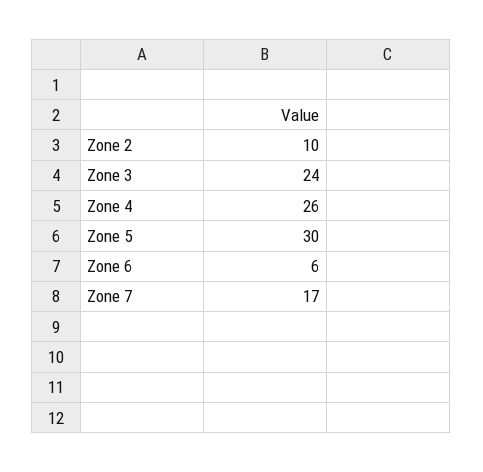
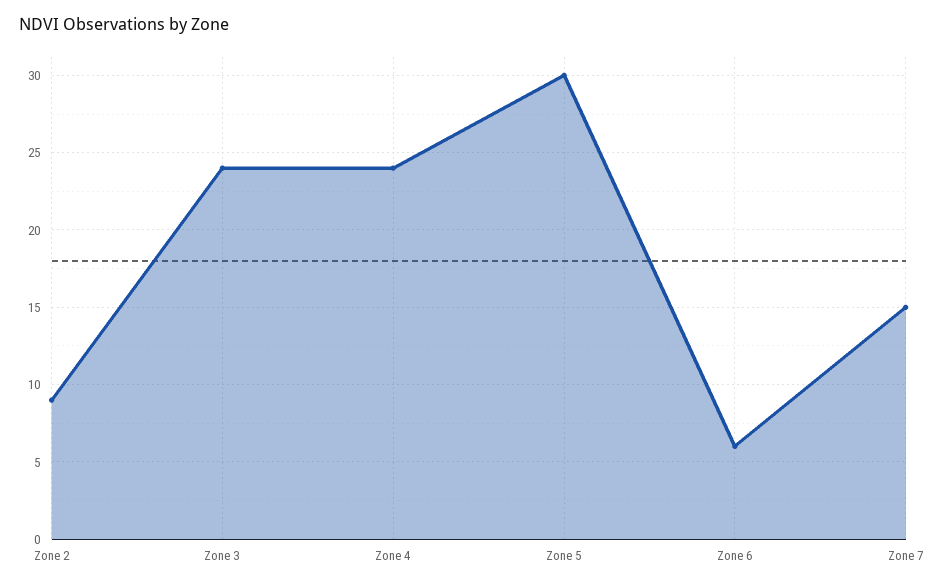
Zone 2: 10 -> 9
Zone 4: 26 -> 24
Zone 7: 17 -> 15

